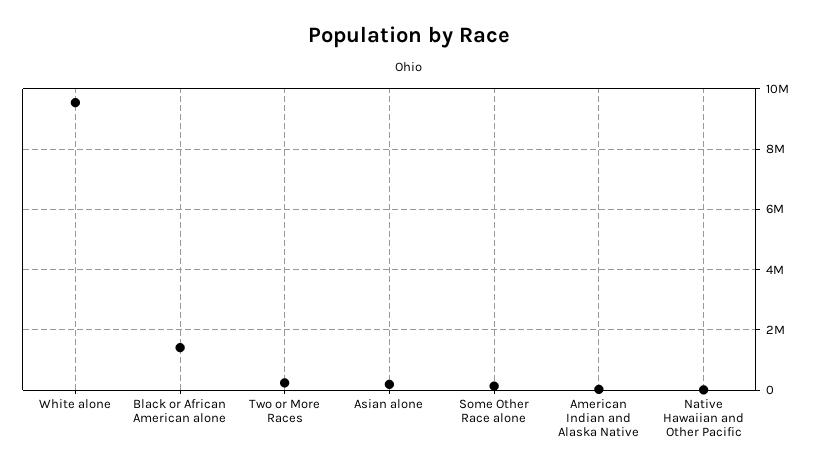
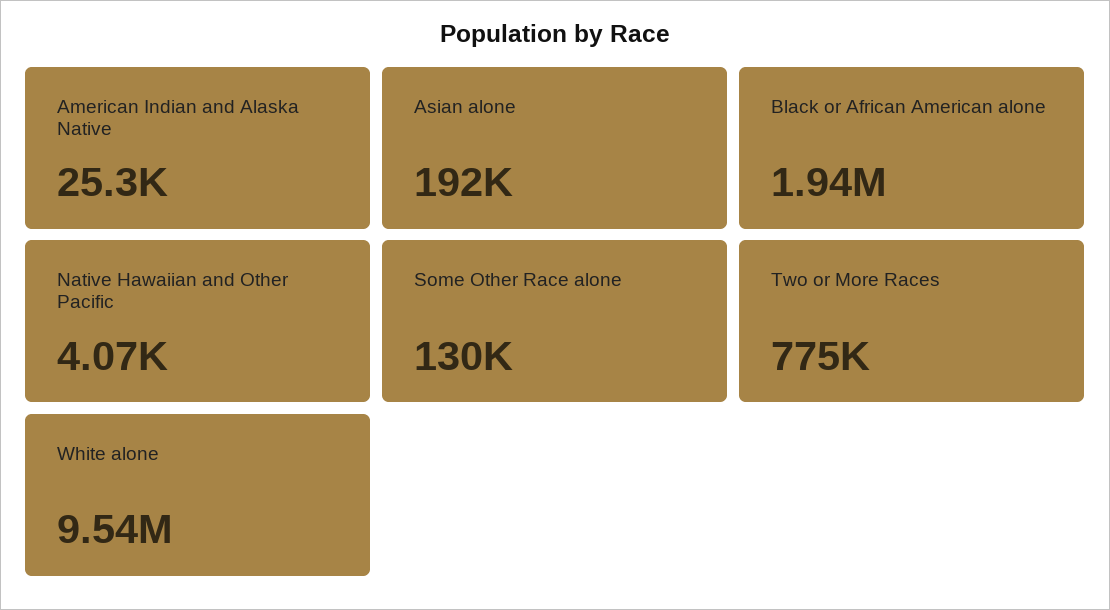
Black or African American alone: 1400000 -> 1940000
Two or More Races: 200000 -> 775000

